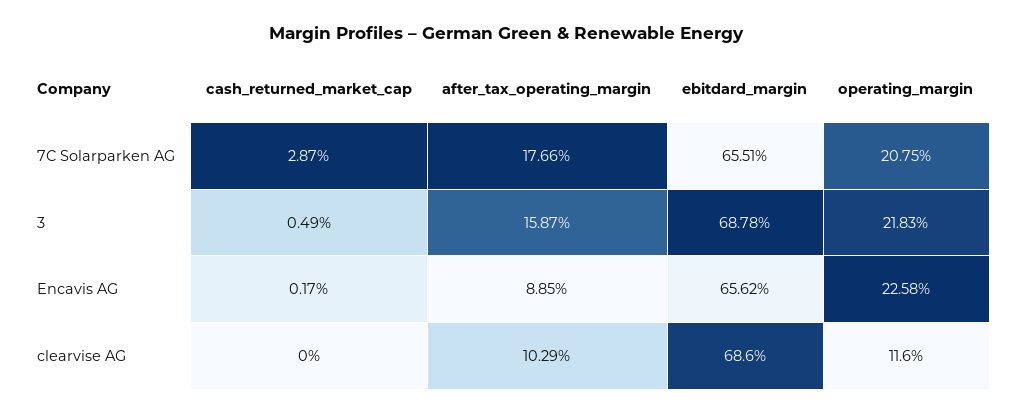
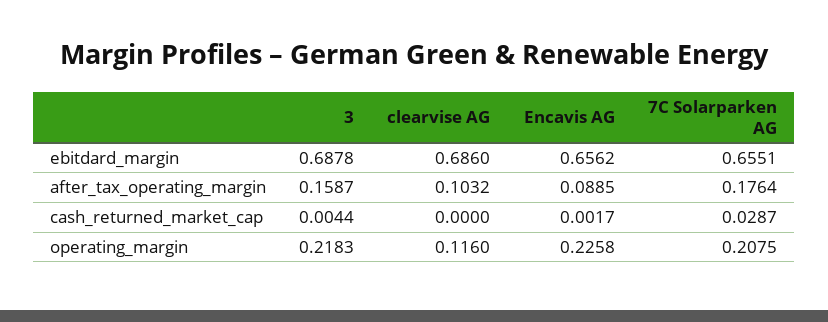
after_tax_operating_margin, 7C Solarparken AG: 0.1766 -> 0.1764
cash_returned_market_cap, 3: 0.0049 -> 0.0044
after_tax_operating_margin, clearvise AG: 0.1029 -> 0.1032

